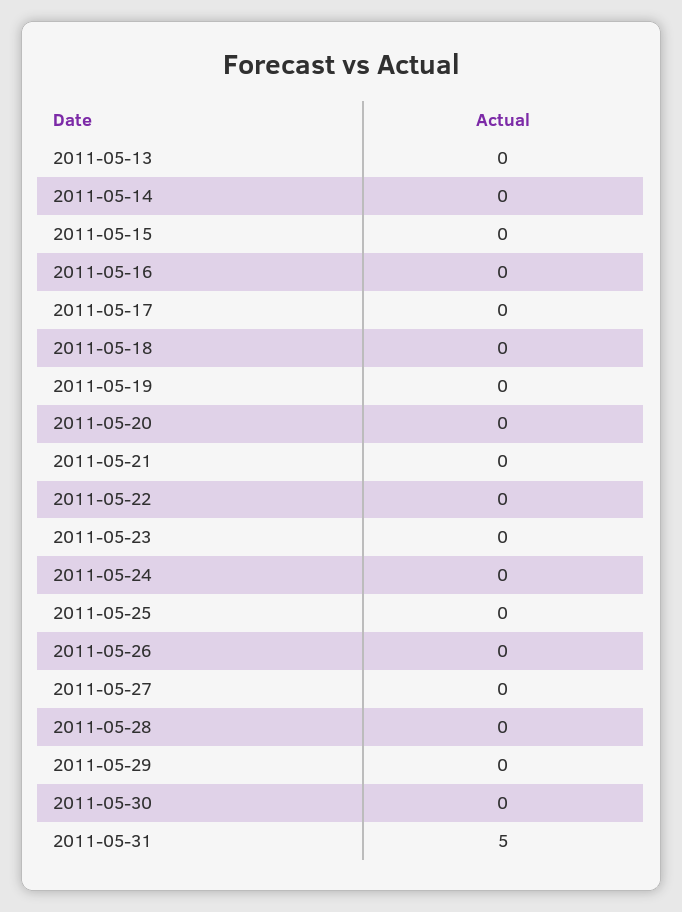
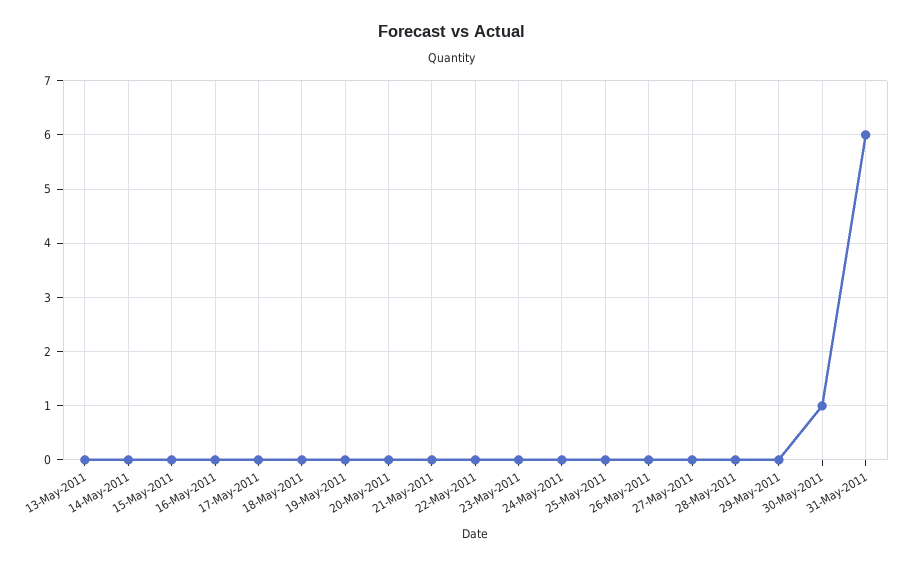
2011-05-30: 0 -> 1
2011-05-31: 5 -> 6

